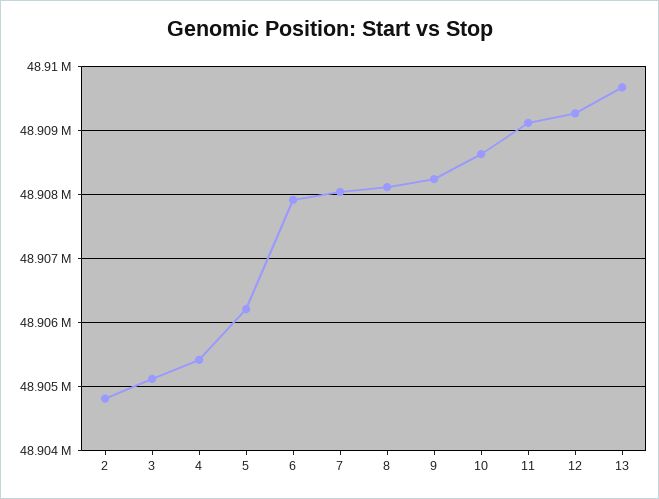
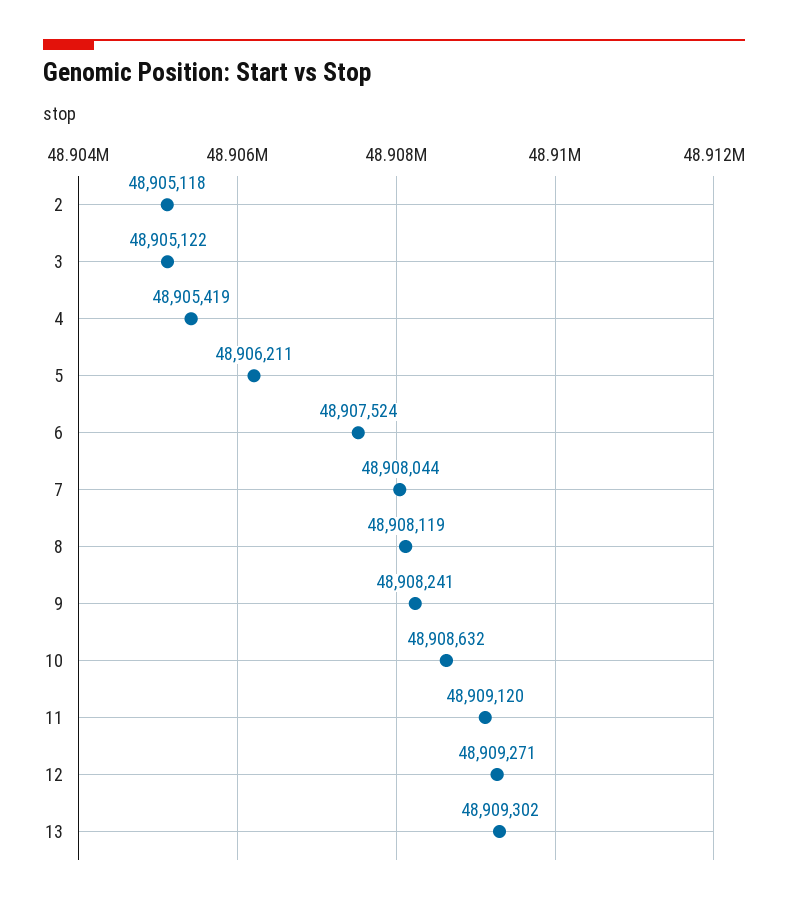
2: 48904800 -> 48905118
6: 48907900 -> 48907524
13: 48909700 -> 48909302

